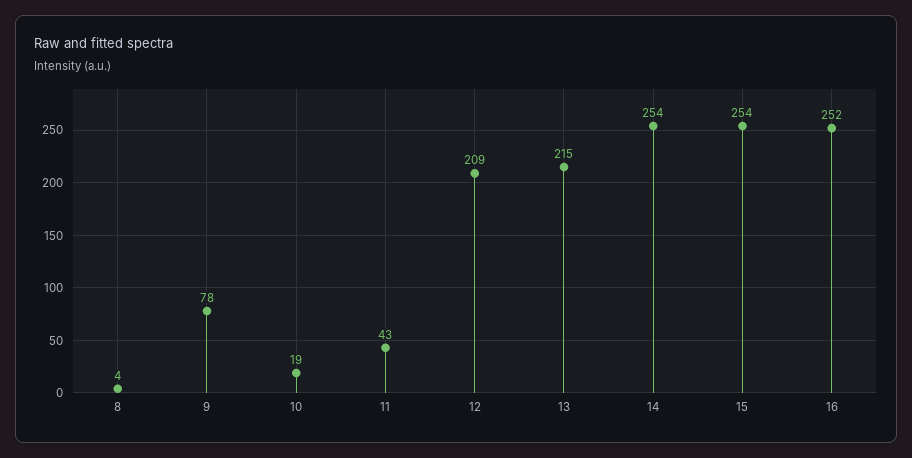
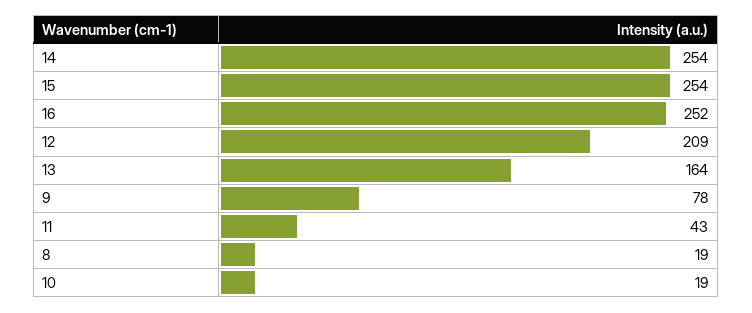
8: 4 -> 19
13: 215 -> 164

